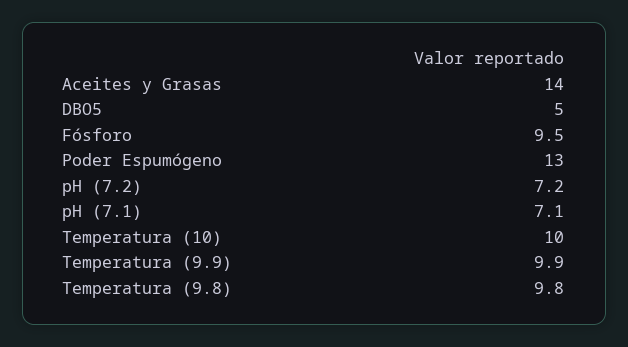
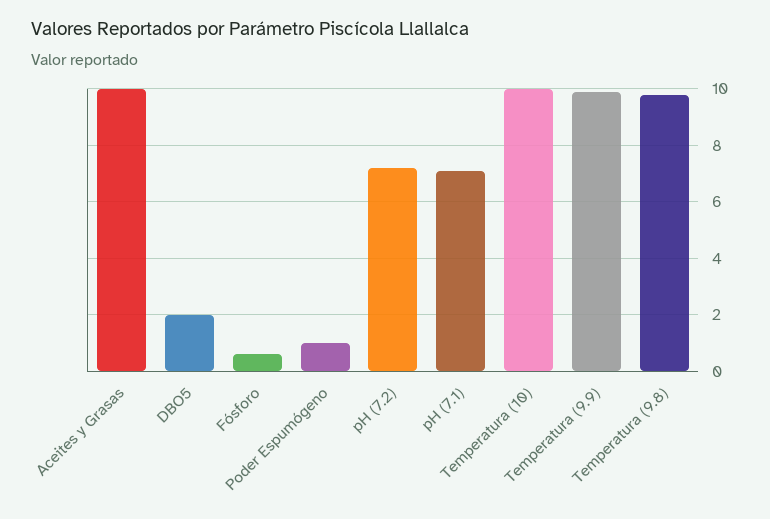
Aceites y Grasas: 14 -> 10
DBO5: 5 -> 2
Fósforo: 9.5 -> 0.5
Poder Espumógeno: 13 -> 1

